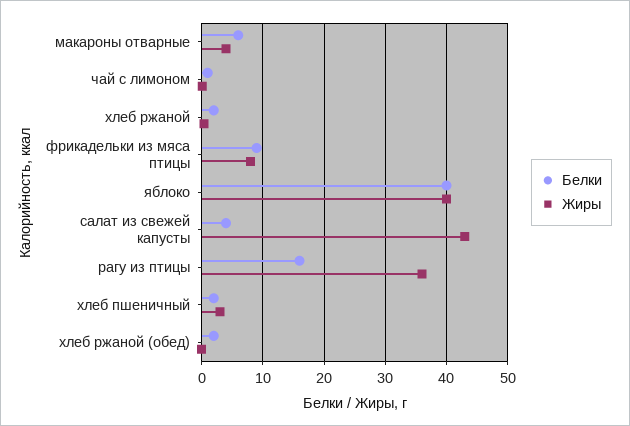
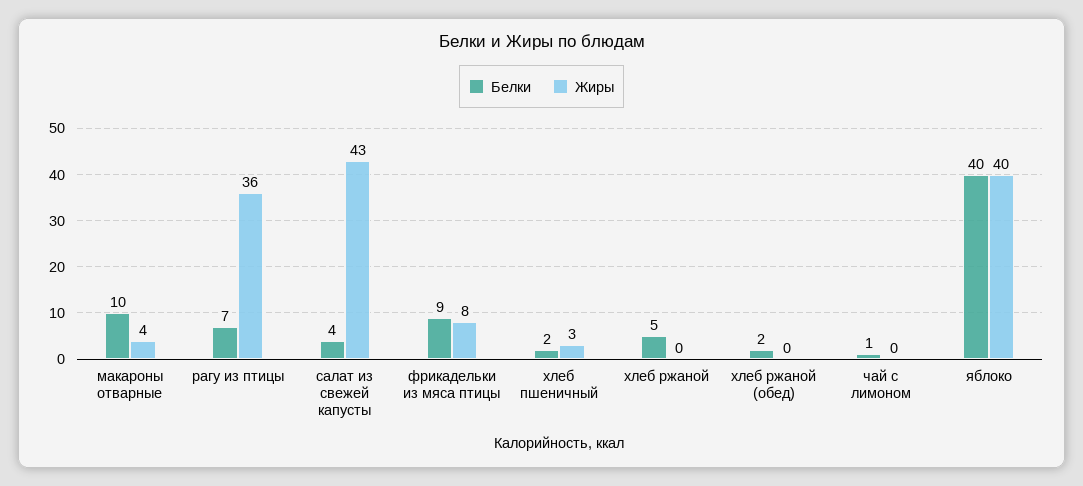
Белки, макароны отварные: 6 -> 10
Белки, хлеб ржаной: 2 -> 5
Белки, рагу из птицы: 16 -> 7

